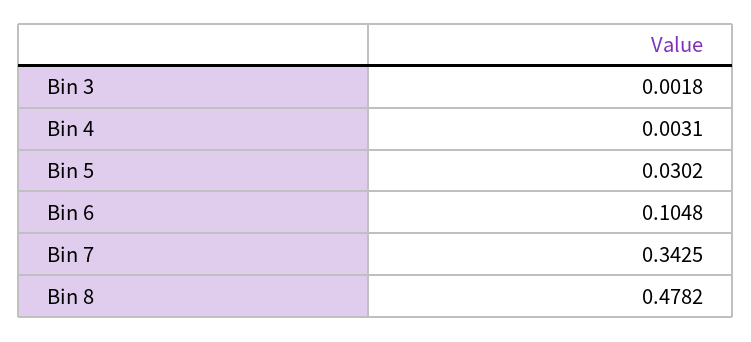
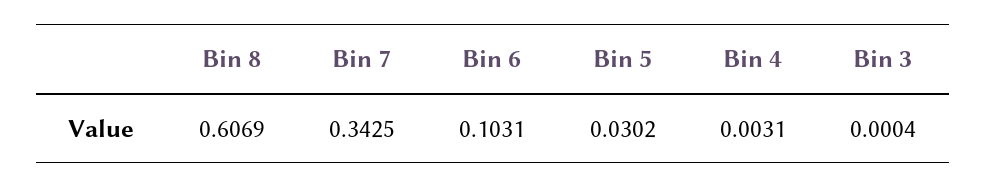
Bin 3: 0.0018 -> 0.0004
Bin 6: 0.1048 -> 0.1031
Bin 8: 0.4782 -> 0.6069

